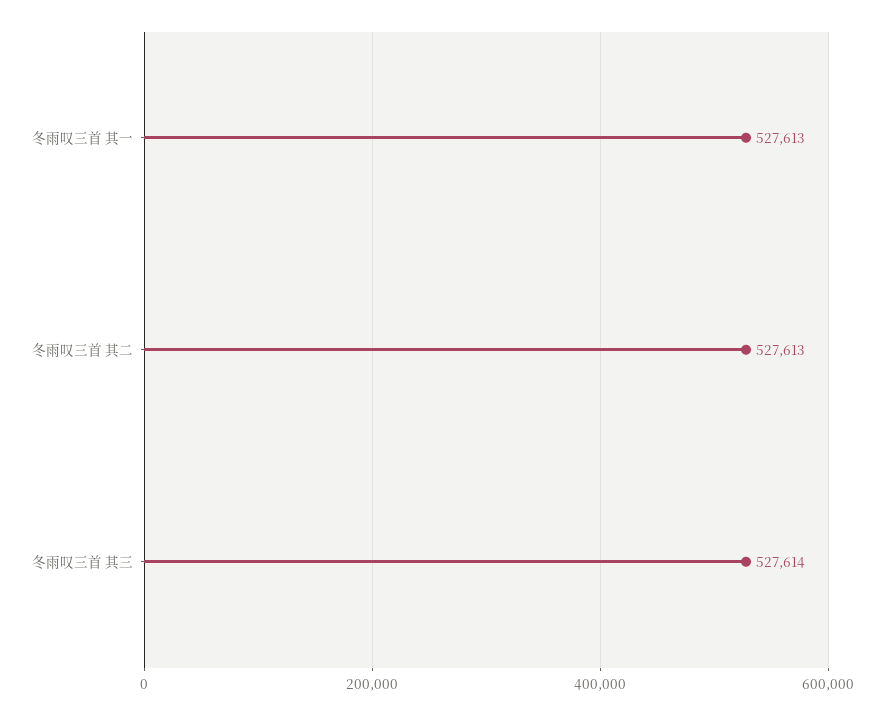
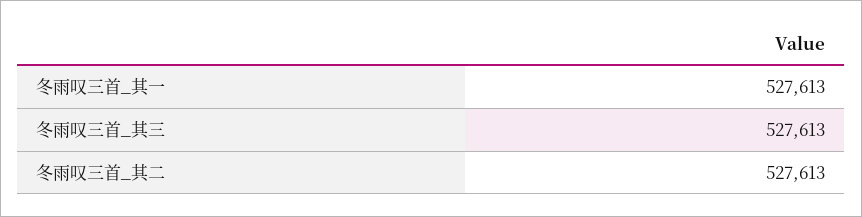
冬雨叹三首 其三: 527614 -> 527613

